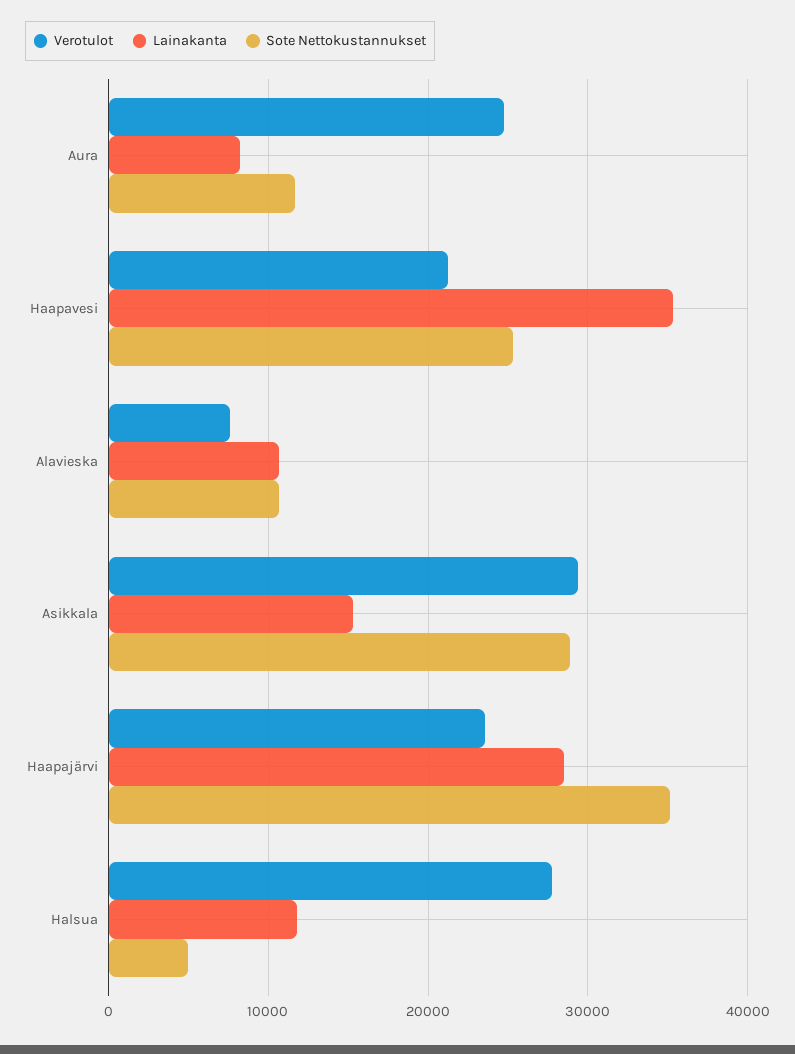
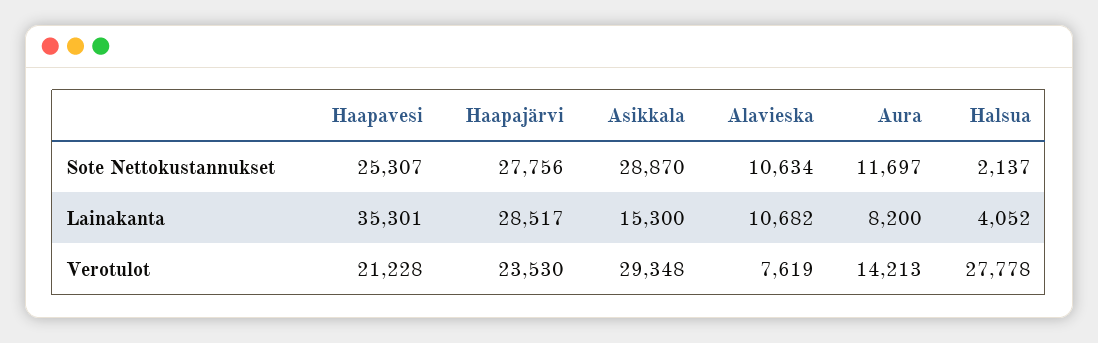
Verotulot, Aura: 25000 -> 14213
Sote Nettokustannukset, Haapajärvi: 35000 -> 27756
Lainakanta, Halsua: 12000 -> 4052
Sote Nettokustannukset, Halsua: 5000 -> 2137

